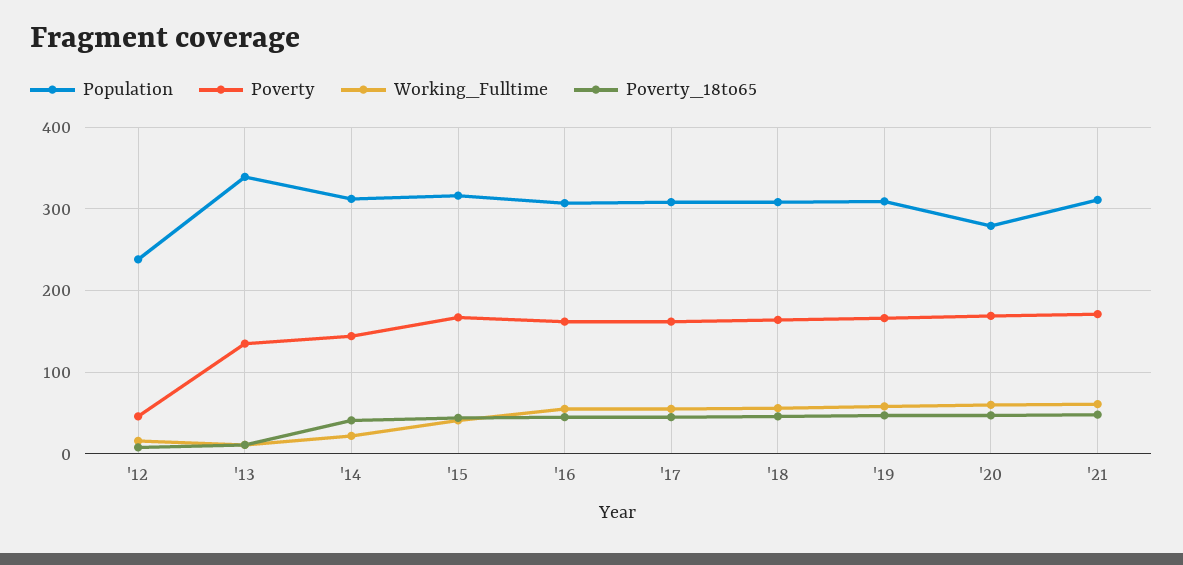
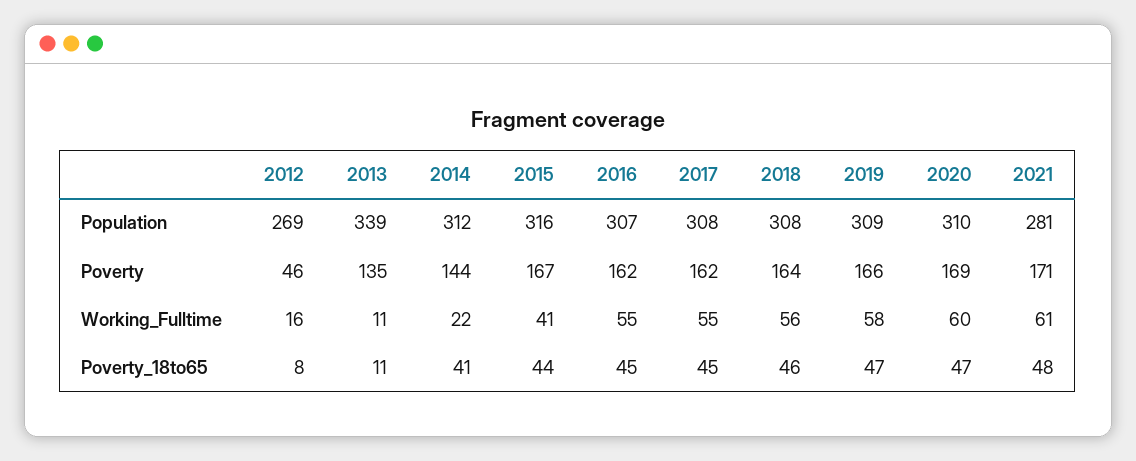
Population, '12: 240 -> 269
Population, '20: 280 -> 310
Population, '21: 310 -> 281

